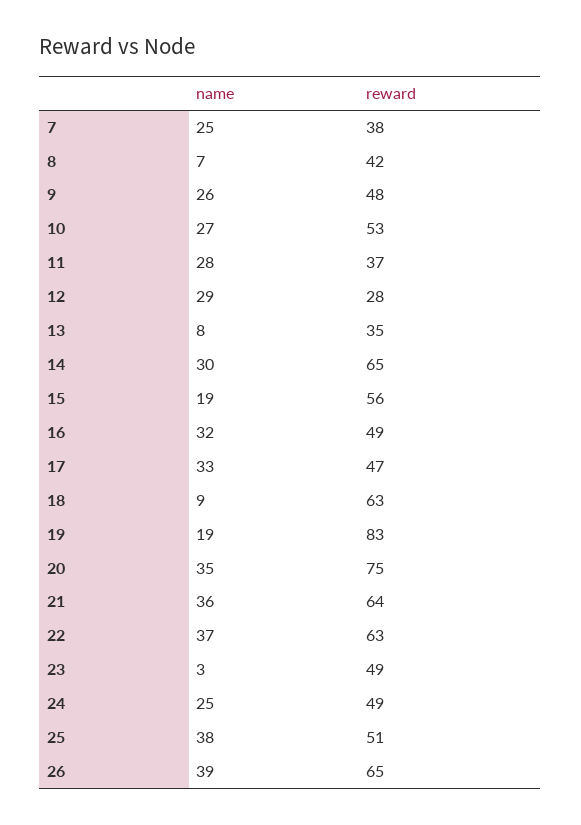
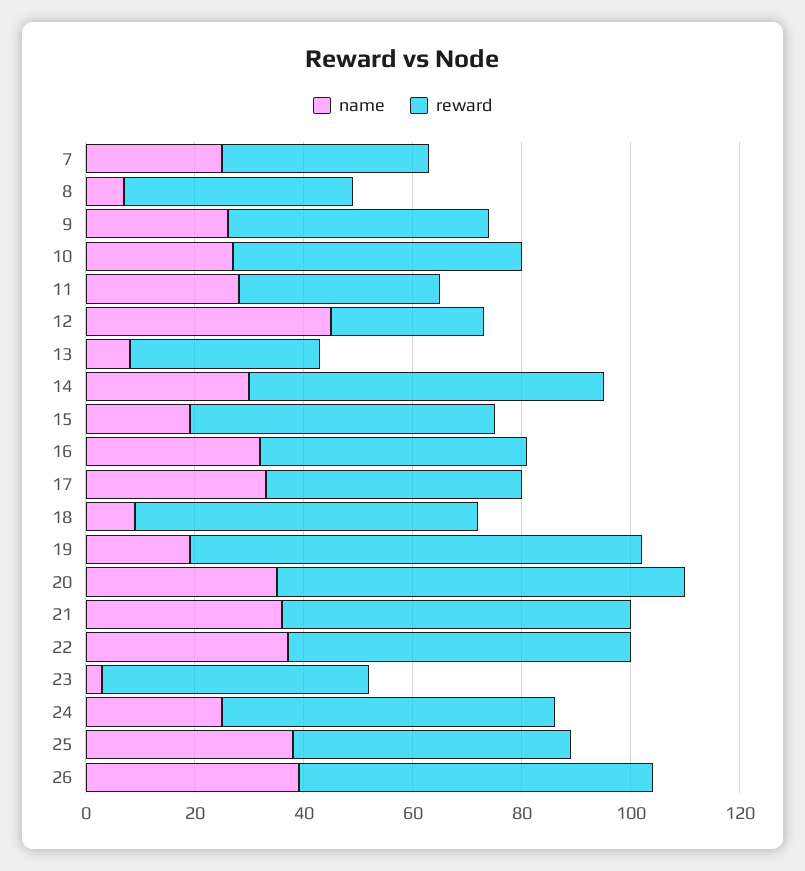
name, 12: 29 -> 45
reward, 24: 49 -> 60

